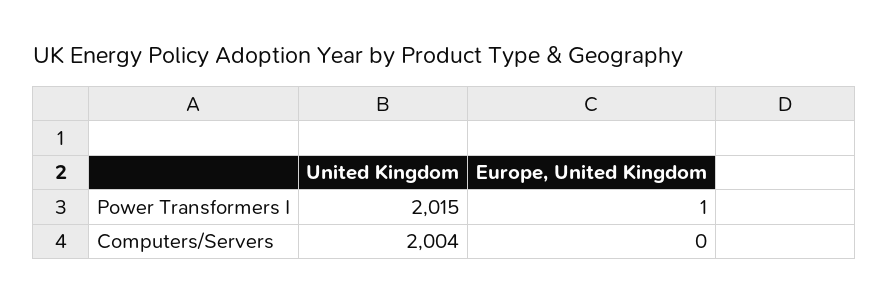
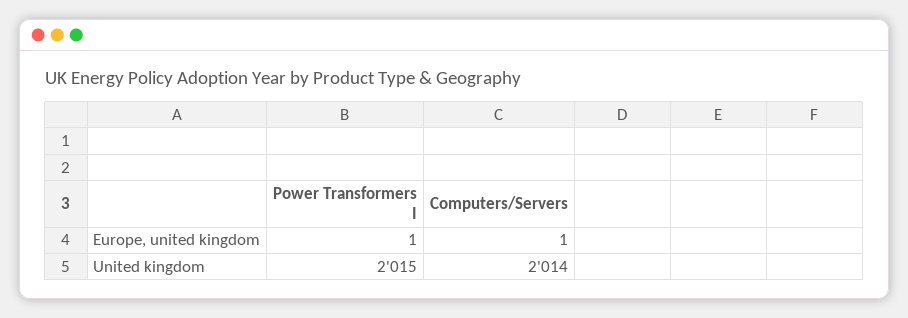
United Kingdom, Computers/Servers: 2004 -> 2014
Europe, United Kingdom, Computers/Servers: 0 -> 1

